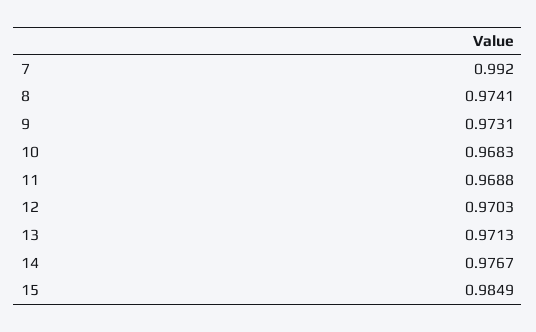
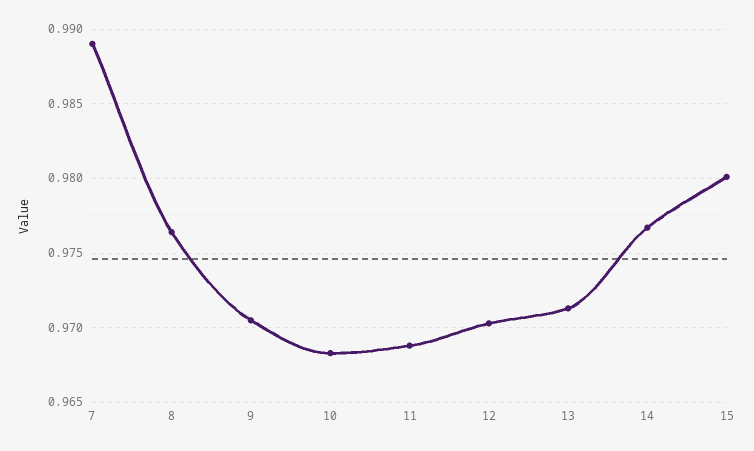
7: 0.992 -> 0.989
8: 0.9741 -> 0.9765
9: 0.9731 -> 0.9705
15: 0.9849 -> 0.98

